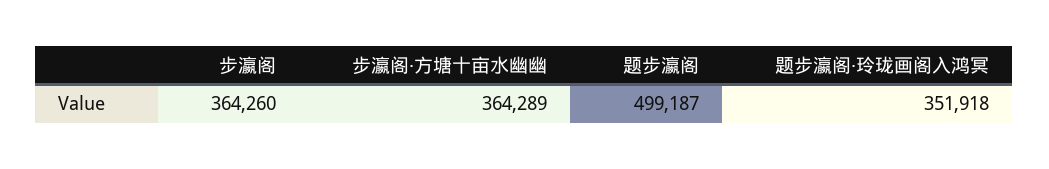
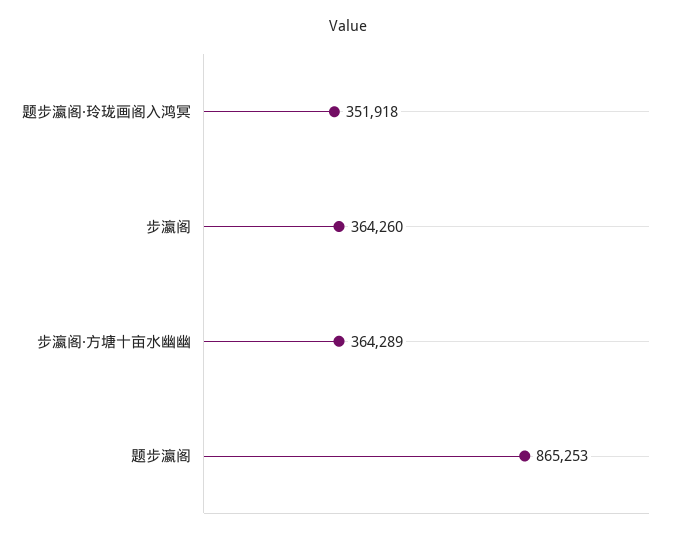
题步瀛阁: 499187 -> 865253

